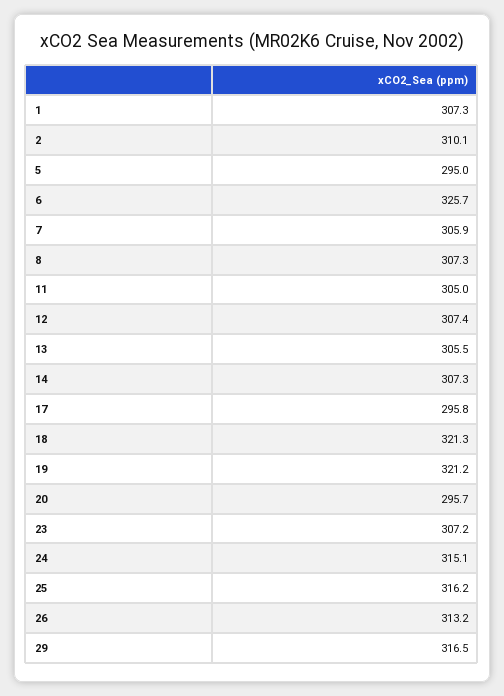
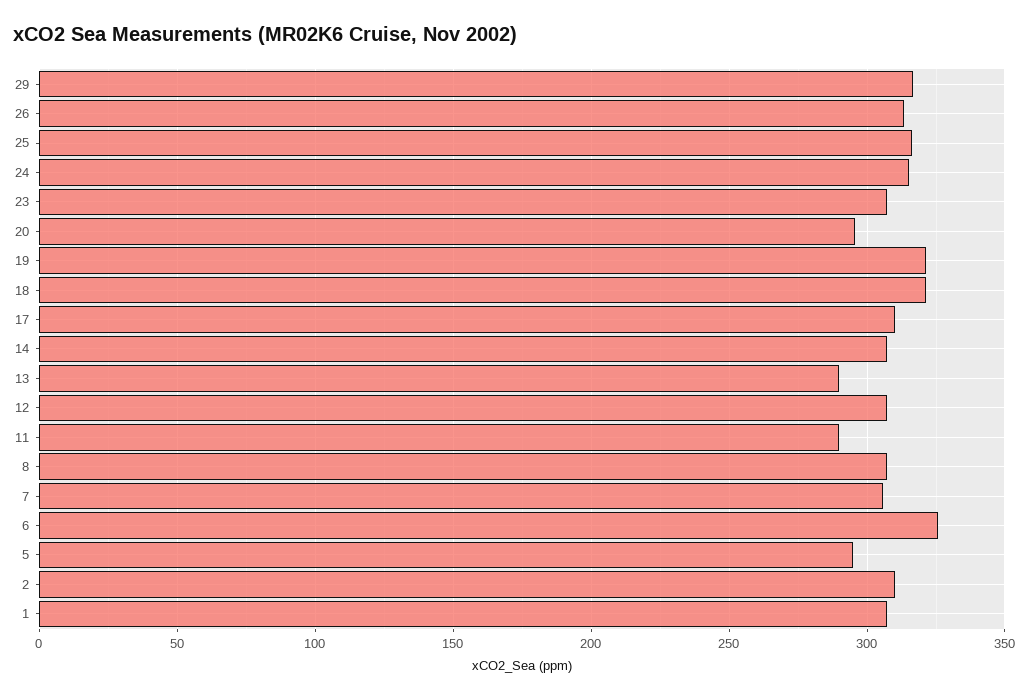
11: 305 -> 290
13: 305.5 -> 290
17: 295.8 -> 310

